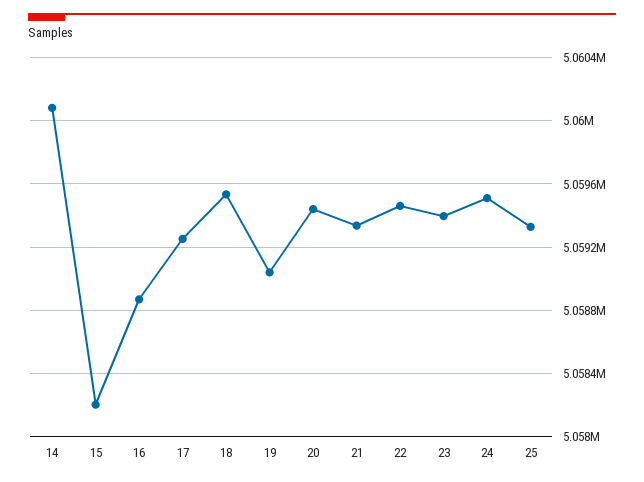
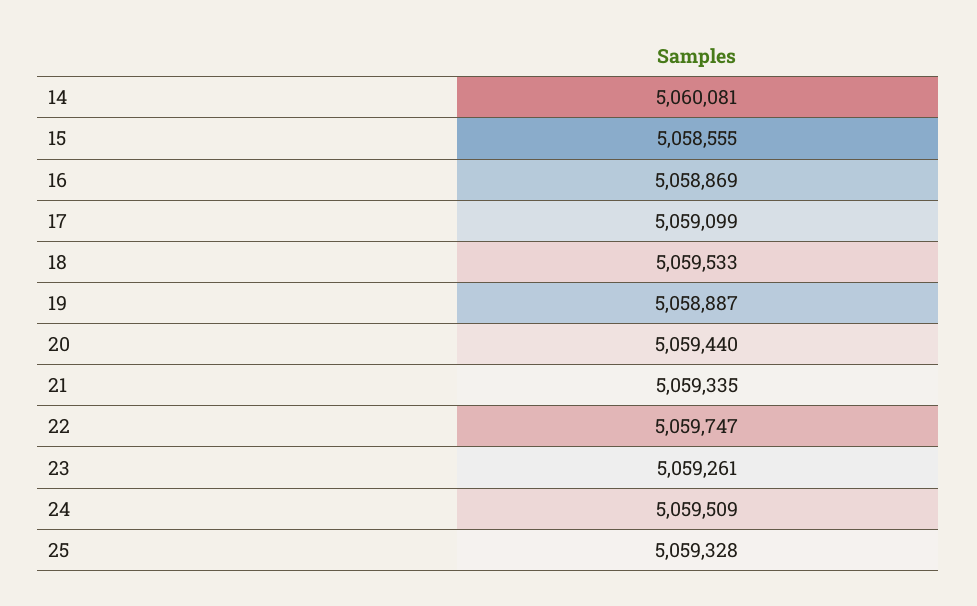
15: 5058200 -> 5058555
17: 5059250 -> 5059099
19: 5059050 -> 5058887
22: 5059450 -> 5059747
23: 5059400 -> 5059261

